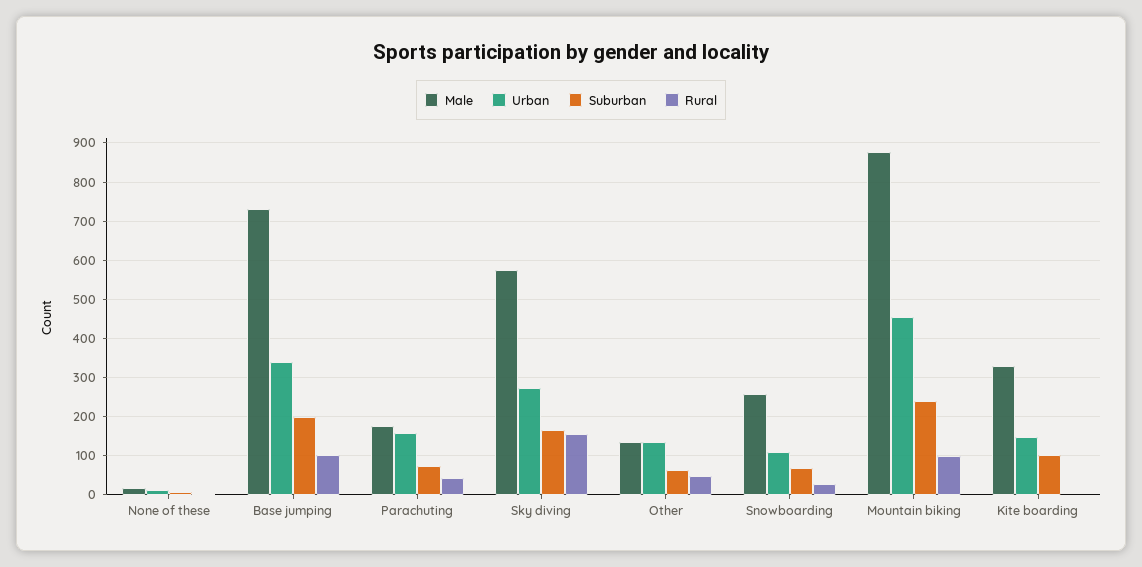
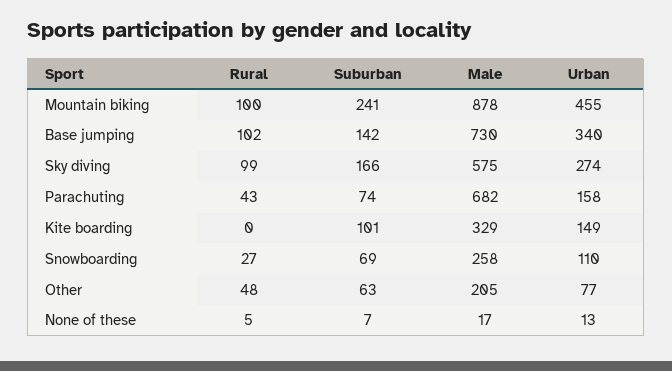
Suburban, Base jumping: 200 -> 142
Male, Parachuting: 180 -> 682
Rural, Sky diving: 160 -> 99
Male, Other: 140 -> 205
Urban, Other: 140 -> 77

